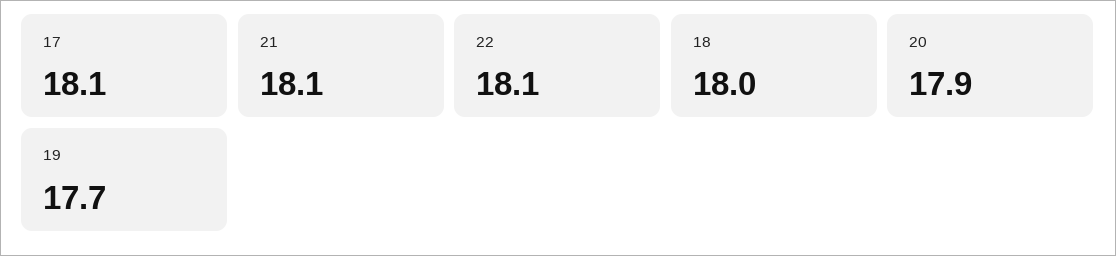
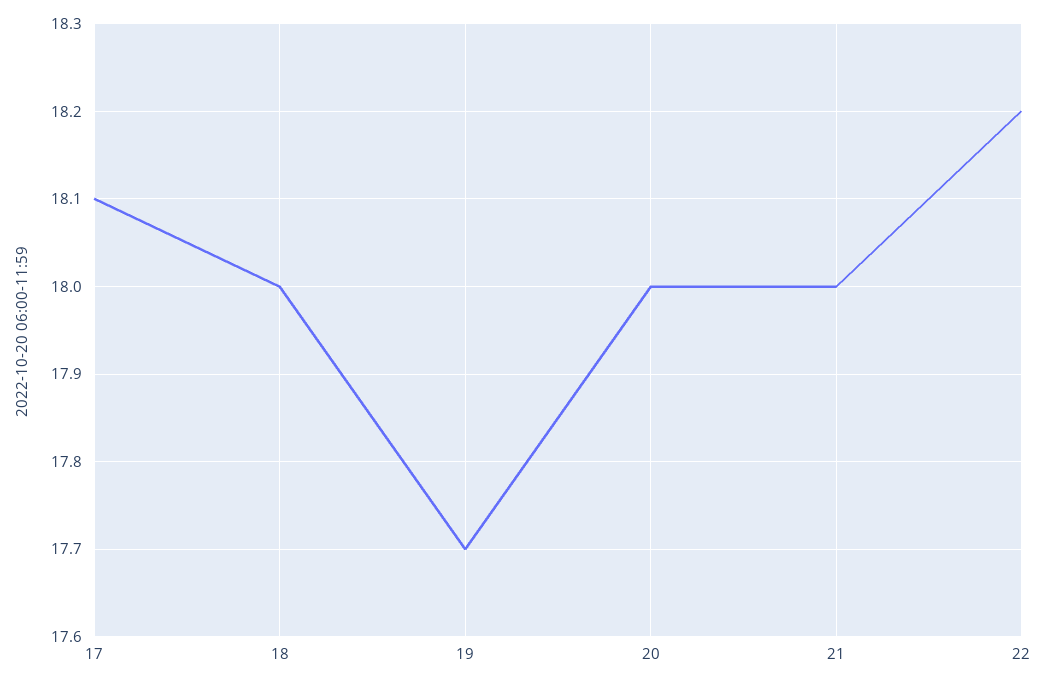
21: 18.1 -> 18
22: 18.1 -> 18.2
20: 17.9 -> 18

